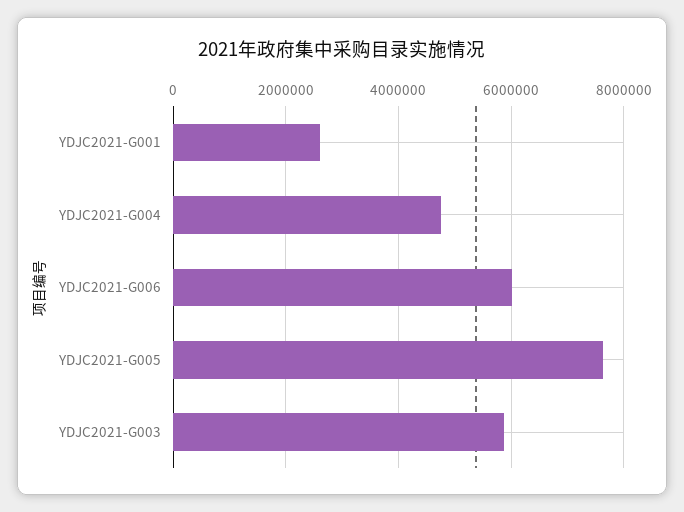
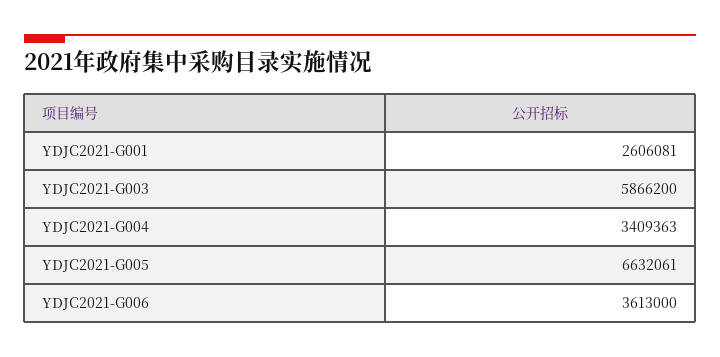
YDJC2021-G004: 4800000 -> 3409363
YDJC2021-G006: 6000000 -> 3613000
YDJC2021-G005: 7600000 -> 6632061

